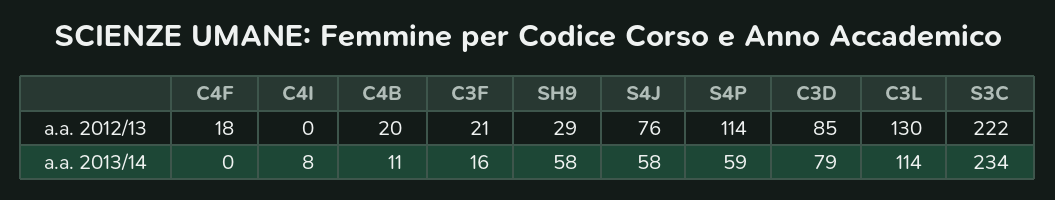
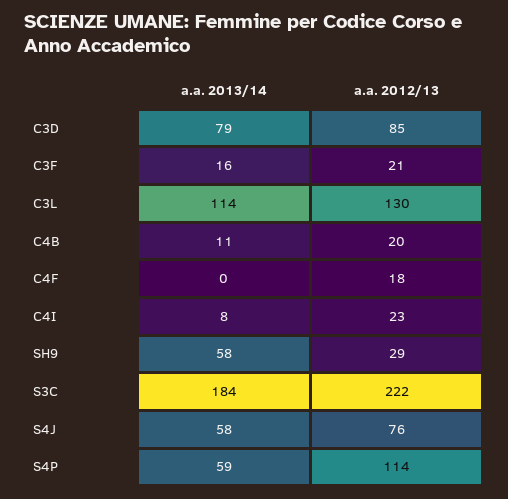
C4I, a.a. 2012/13: 0 -> 23
S3C, a.a. 2013/14: 234 -> 184

